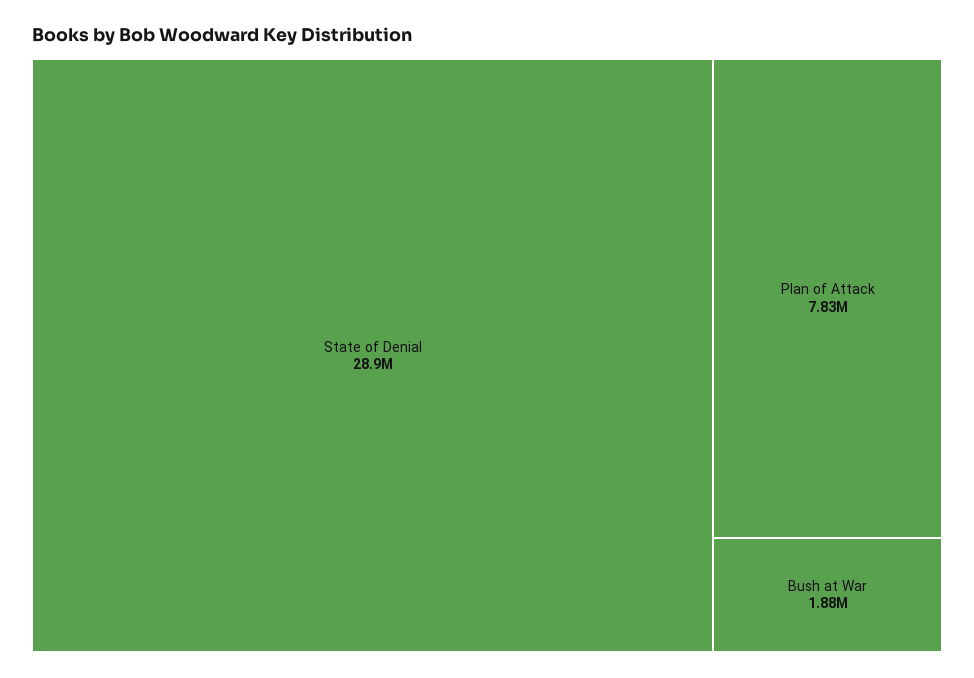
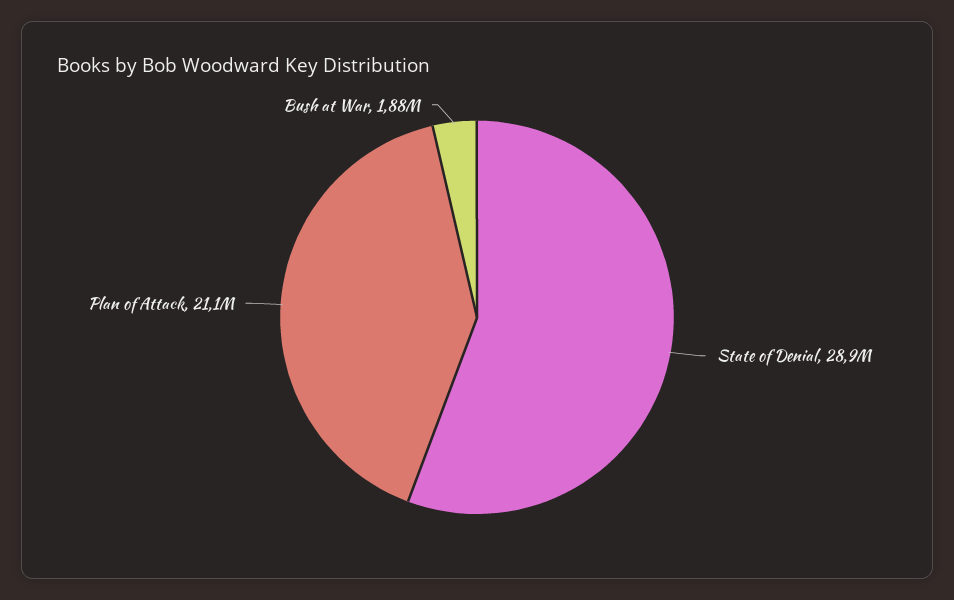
Plan of Attack: 7830000 -> 21100000

